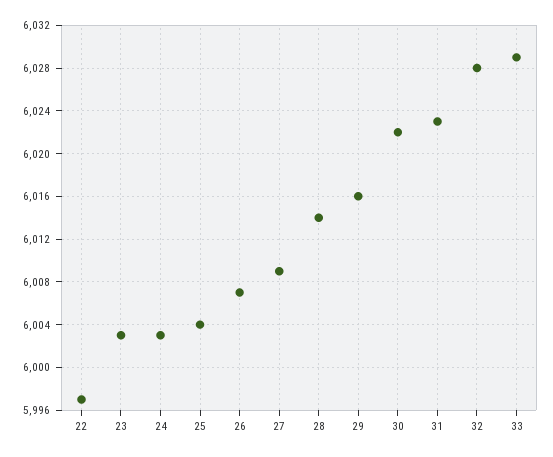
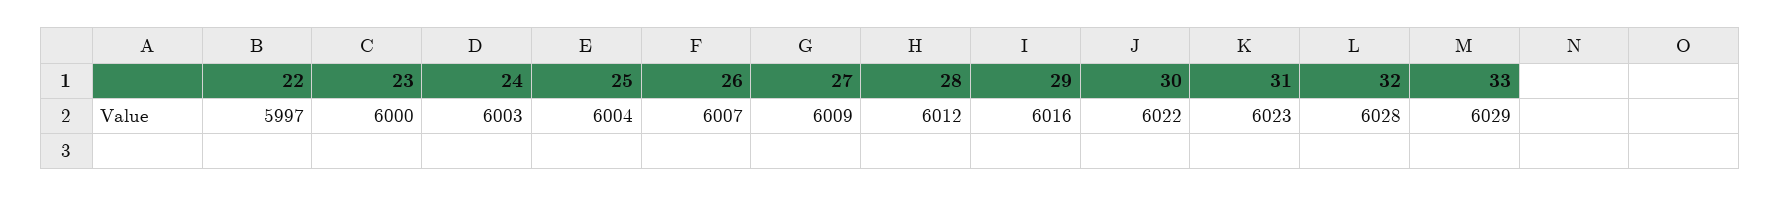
23: 6003 -> 6000
28: 6014 -> 6012

